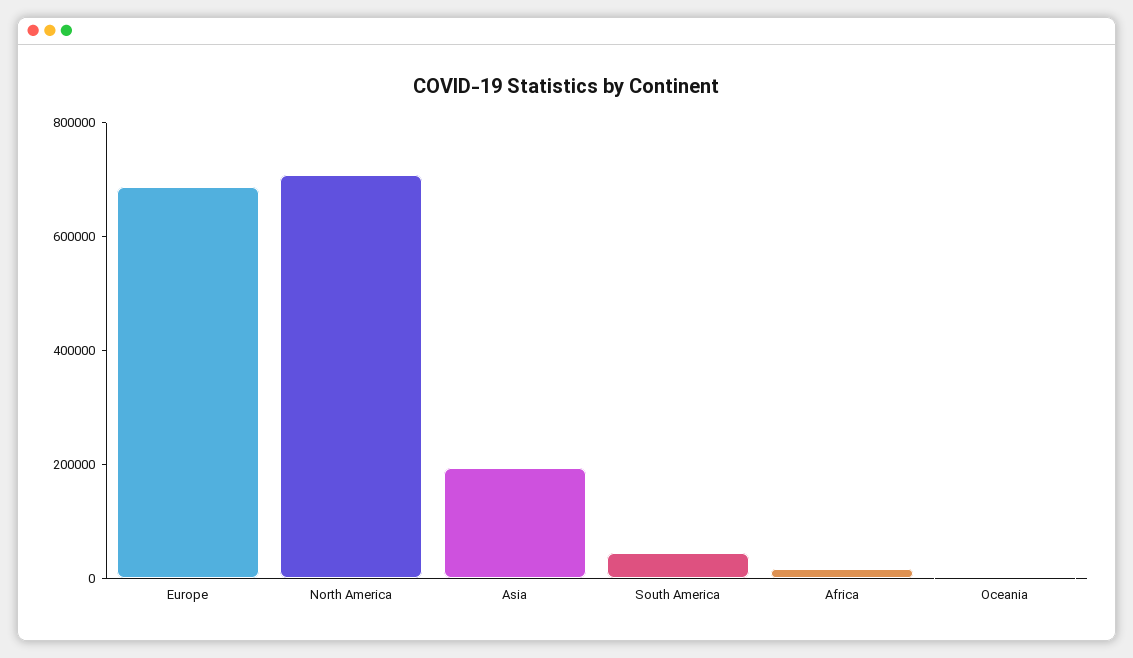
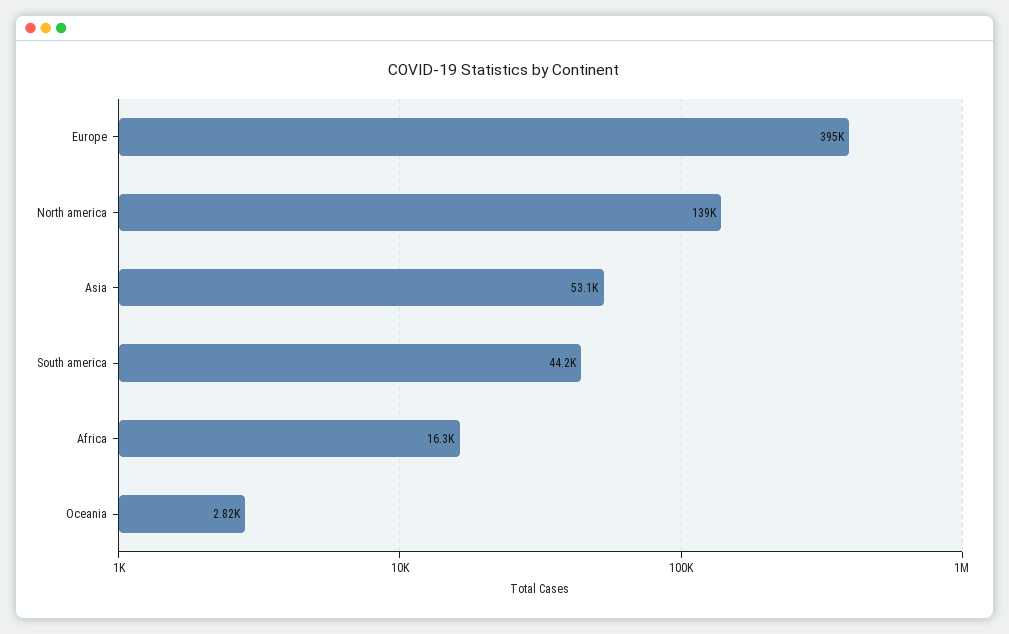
Europe: 700000 -> 395000
North America: 700000 -> 139000
Asia: 200000 -> 53100

